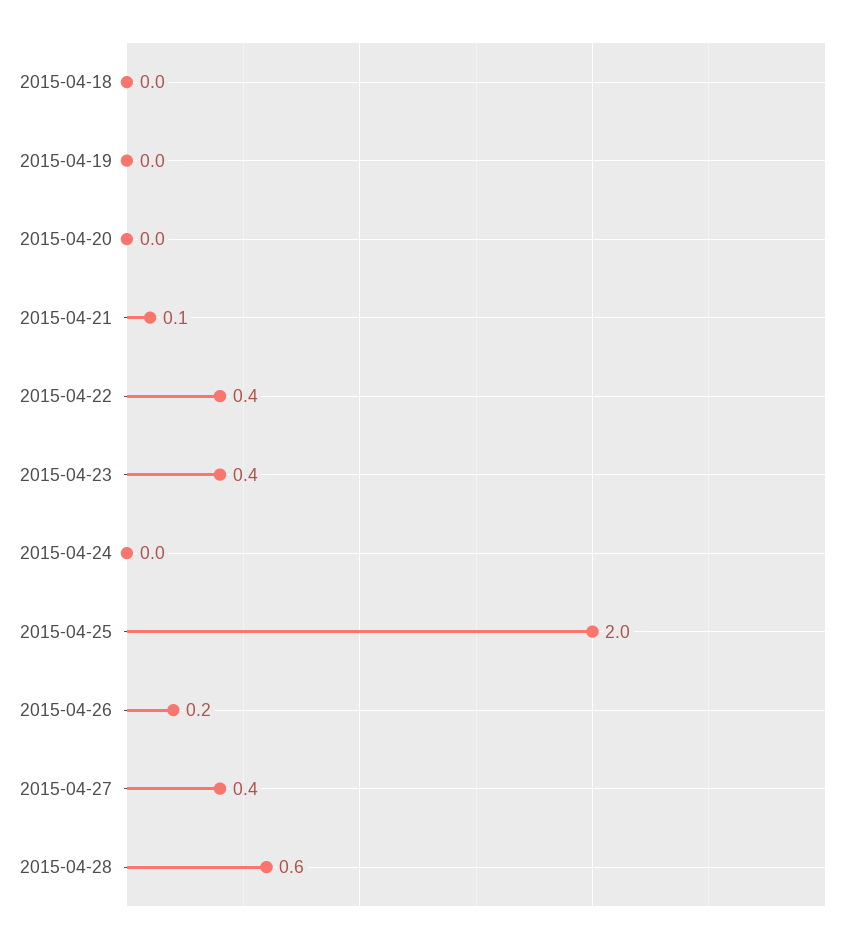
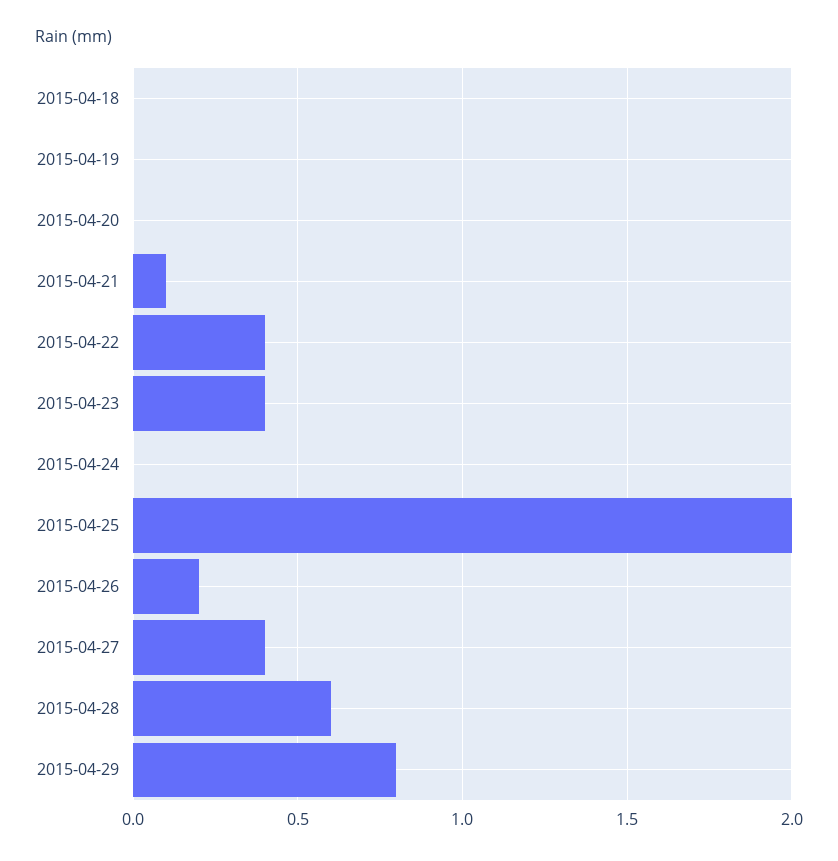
2015-04-29: none -> 0.8

